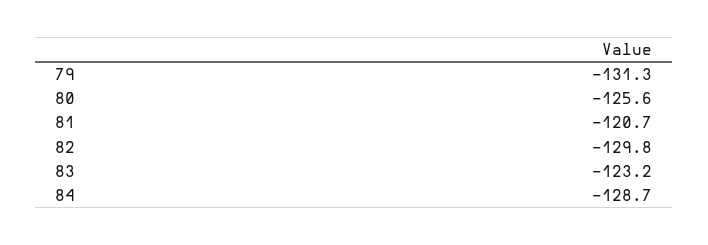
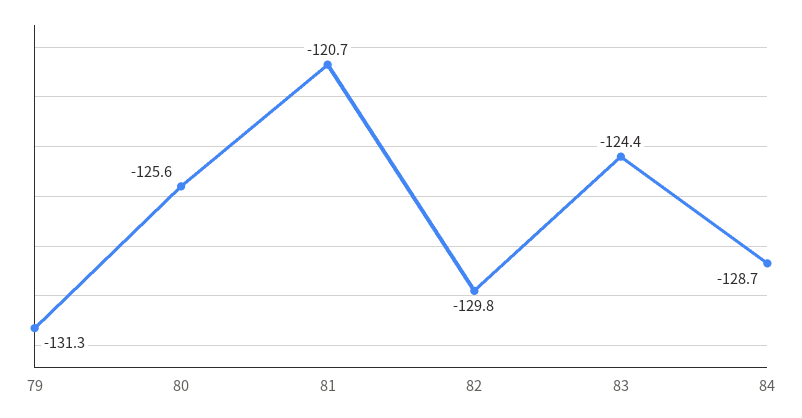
83: -123.2 -> -124.4

